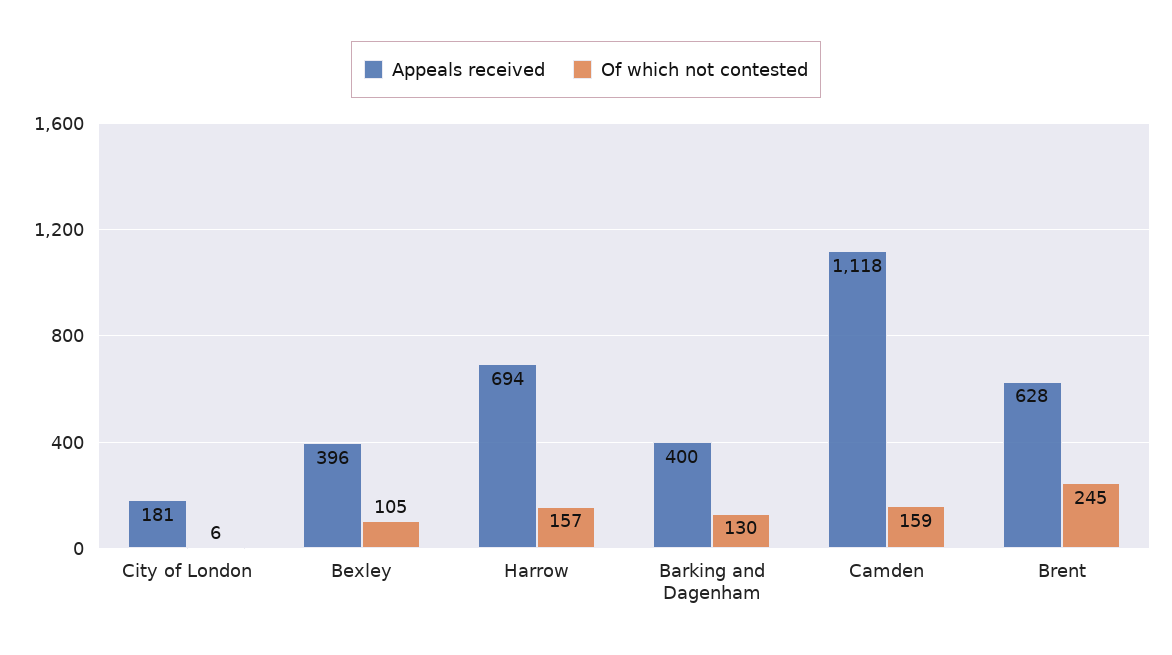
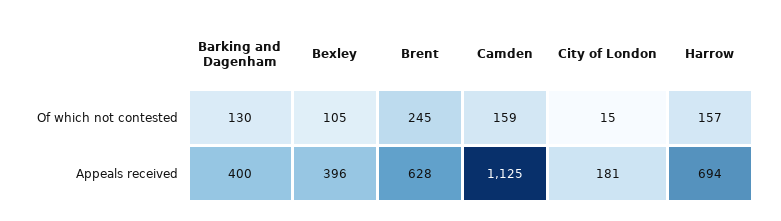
Of which not contested, City of London: 6 -> 15
Appeals received, Camden: 1118 -> 1125

